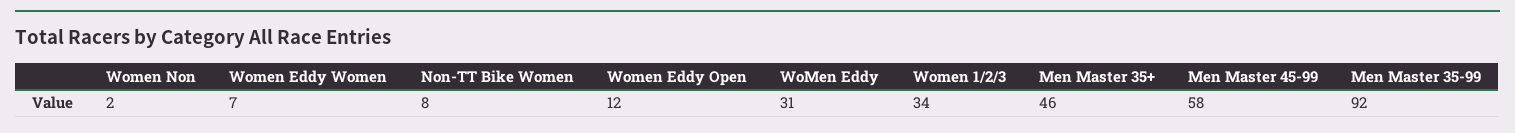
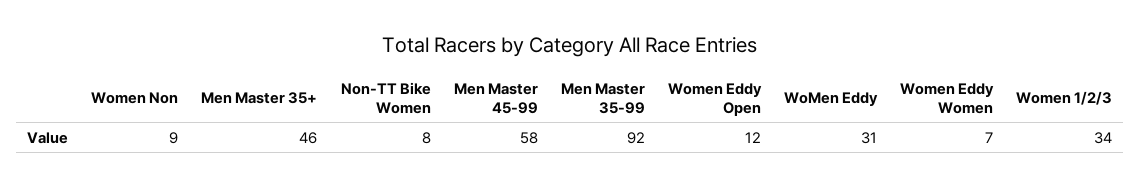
Women Non: 2 -> 9

